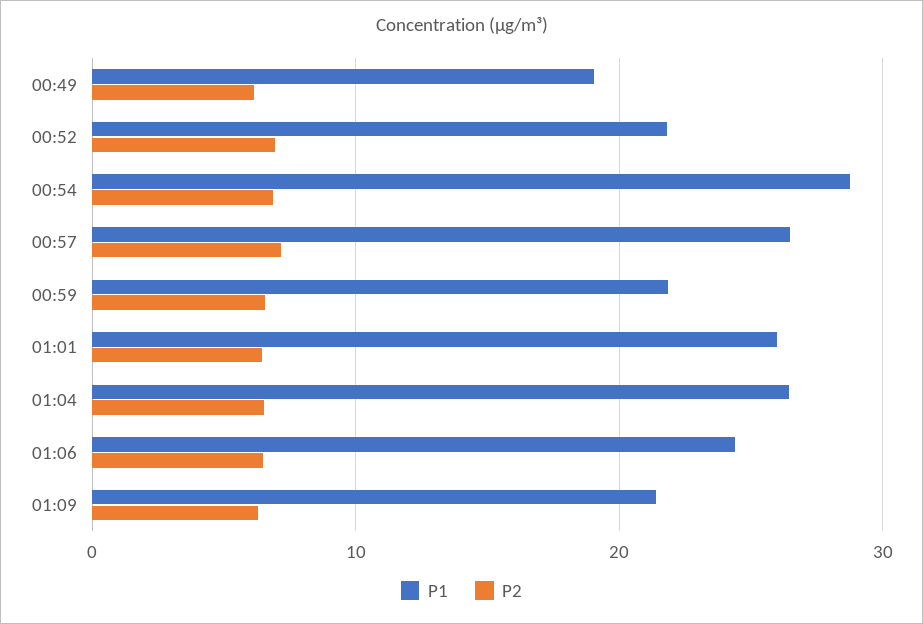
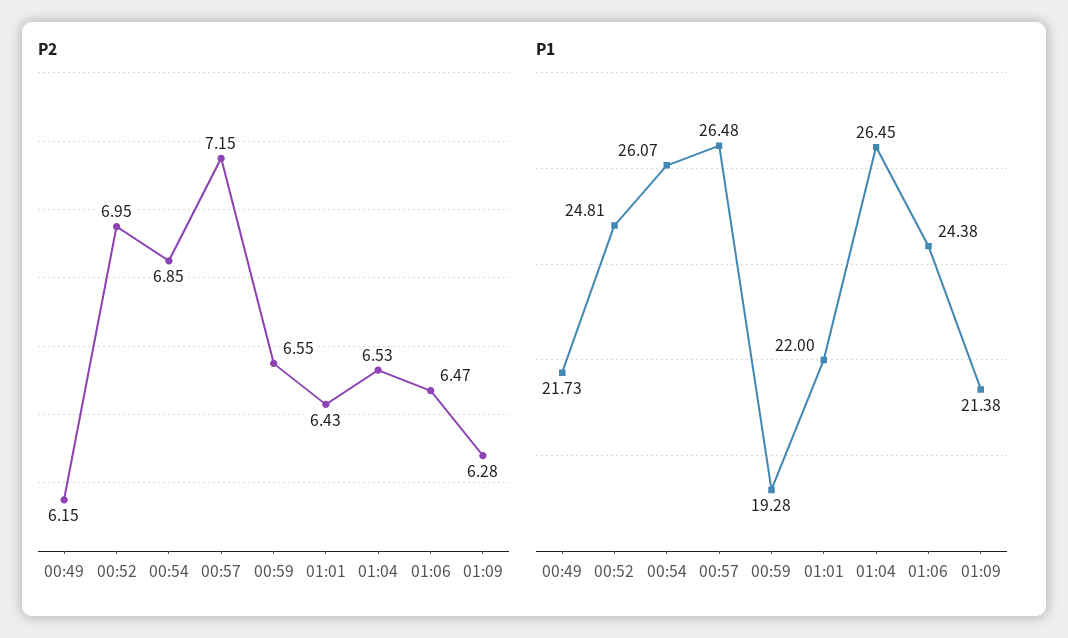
P1, 00:49: 19 -> 21.73
P1, 00:52: 22 -> 24.81
P1, 00:54: 29 -> 26.07
P1, 00:59: 22 -> 19.28
P1, 01:01: 26 -> 22

